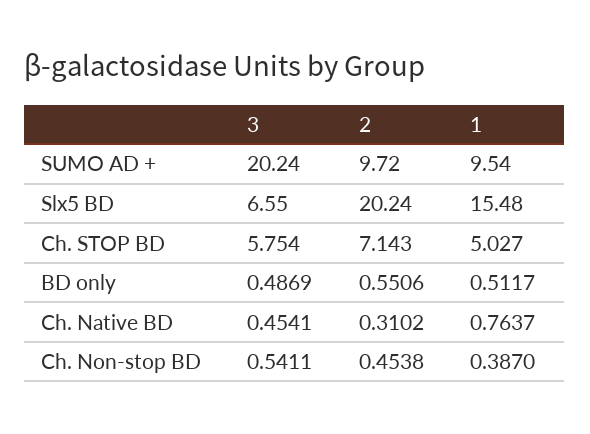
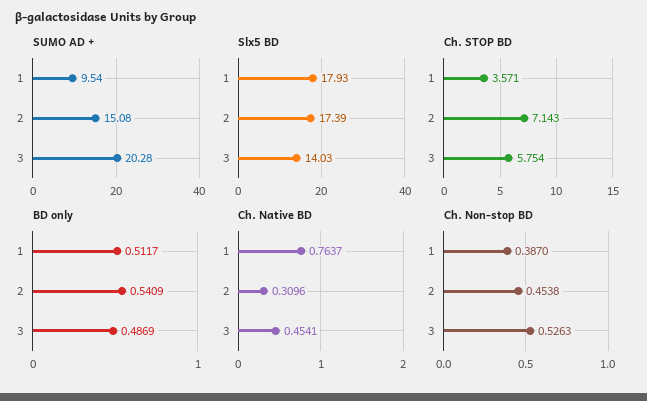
SUMO AD +, 3: 20.24 -> 20.28
SUMO AD +, 2: 9.72 -> 15.08
Slx5 BD, 3: 6.55 -> 14.03
Slx5 BD, 2: 20.24 -> 17.39
Slx5 BD, 1: 15.48 -> 17.93
Ch. STOP BD, 1: 5.027 -> 3.571
BD only, 2: 0.5506 -> 0.5409
Ch. Native BD, 2: 0.3102 -> 0.3096
Ch. Non-stop BD, 3: 0.5411 -> 0.5263

